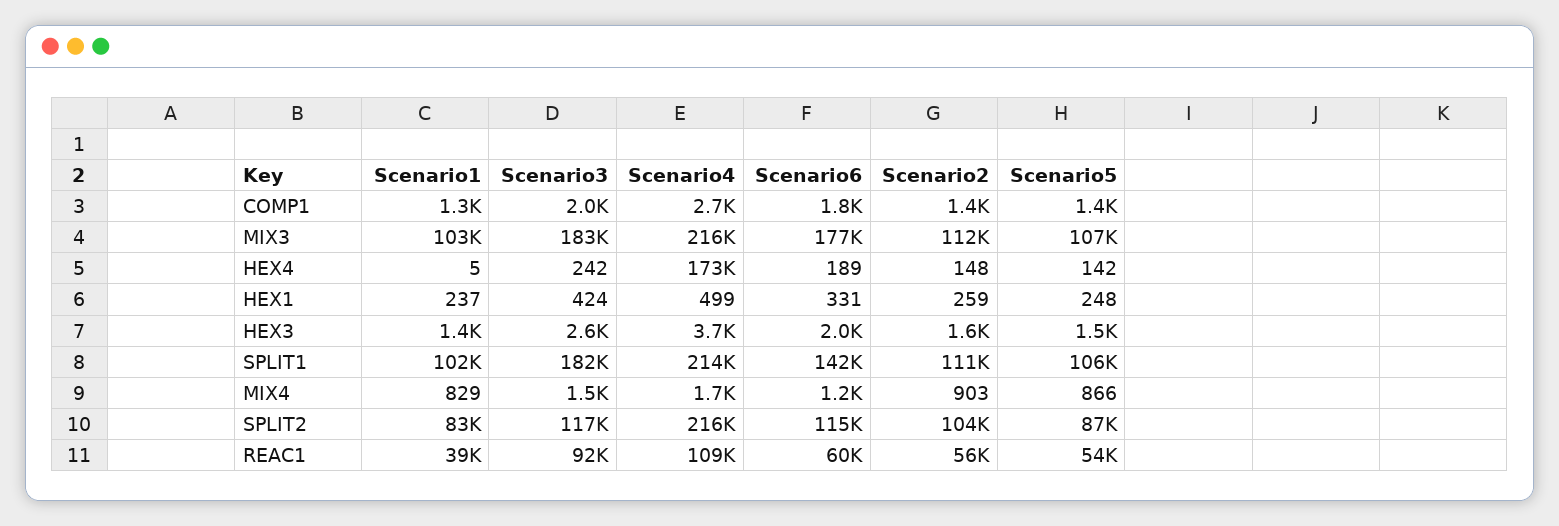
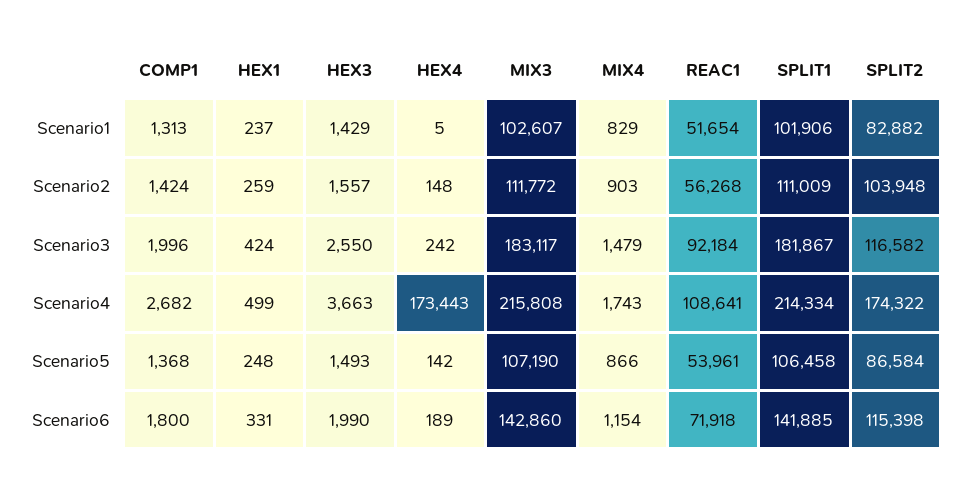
Scenario6, MIX3: 177000 -> 142860
Scenario4, SPLIT2: 216000 -> 174322
Scenario1, REAC1: 39000 -> 51654
Scenario6, REAC1: 60000 -> 71918

